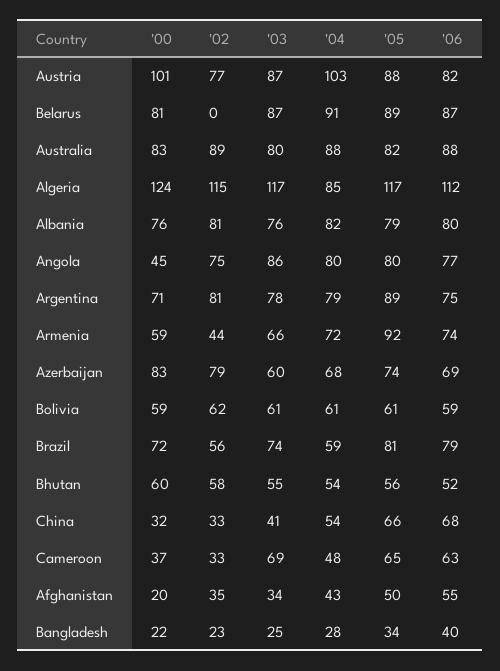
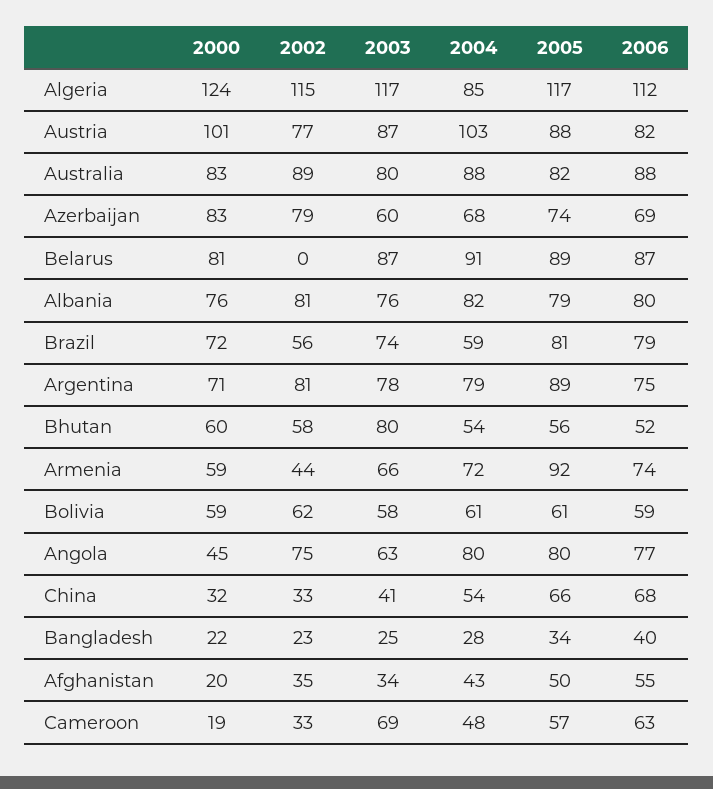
'03, Angola: 86 -> 63
'03, Bolivia: 61 -> 58
'03, Bhutan: 55 -> 80
'00, Cameroon: 37 -> 19
'05, Cameroon: 65 -> 57

